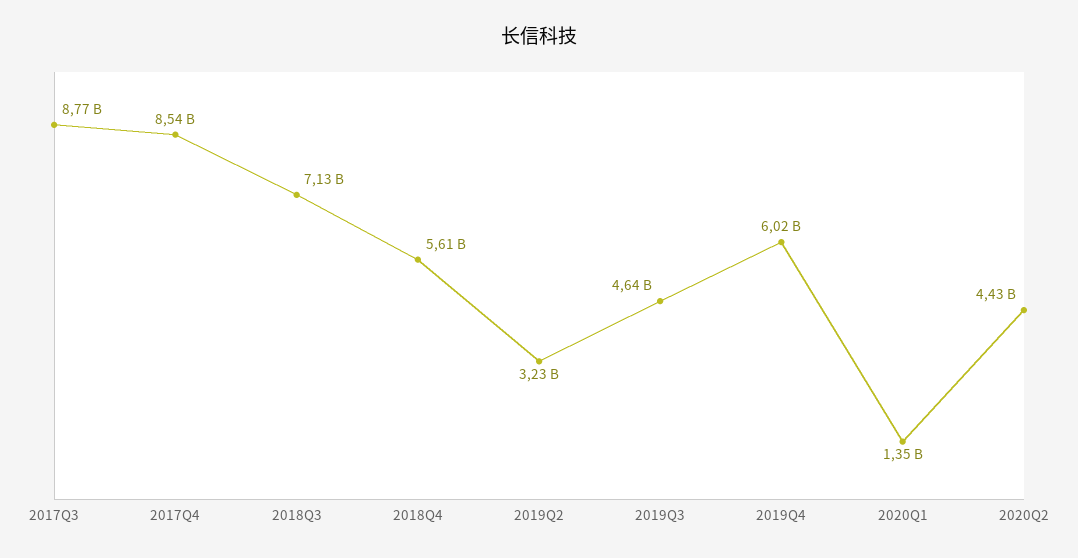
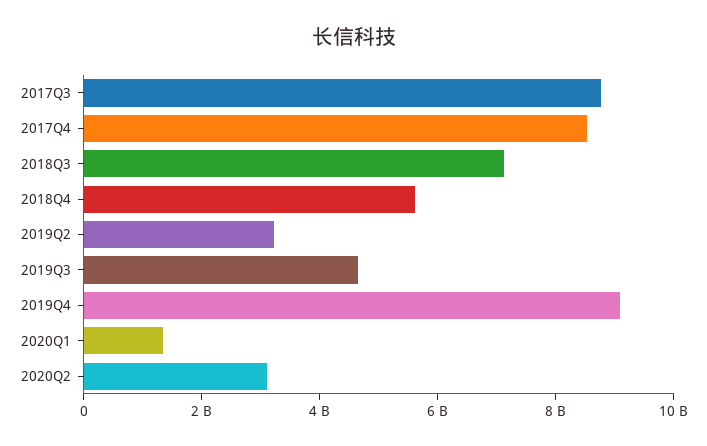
2019Q4: 6020000000 -> 9000000000
2020Q2: 4430000000 -> 3000000000

